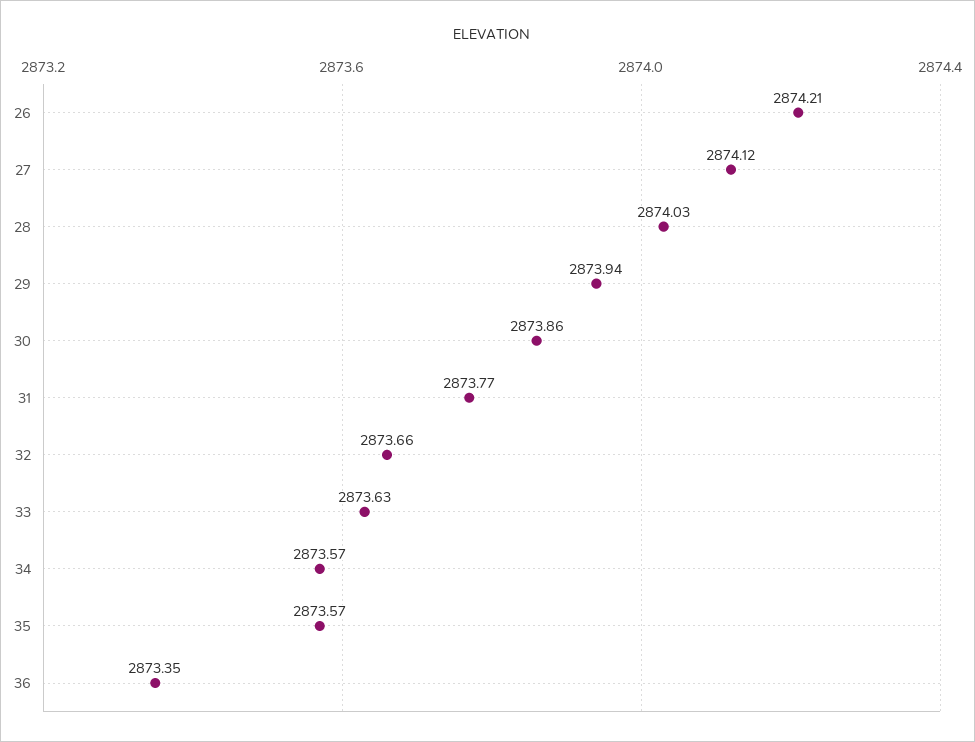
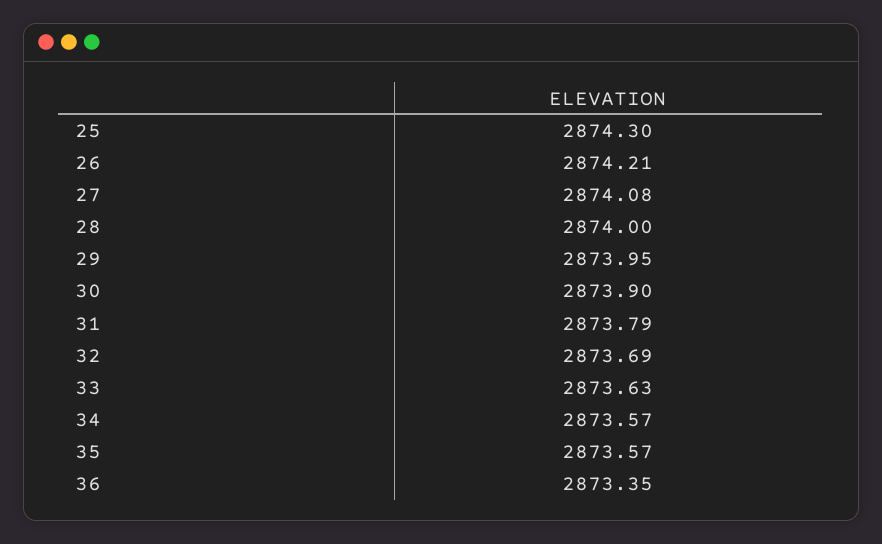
27: 2874.12 -> 2874.08
28: 2874.03 -> 2874
29: 2873.94 -> 2873.95
30: 2873.86 -> 2873.9
31: 2873.77 -> 2873.79
32: 2873.66 -> 2873.69
25: none -> 2874.3

